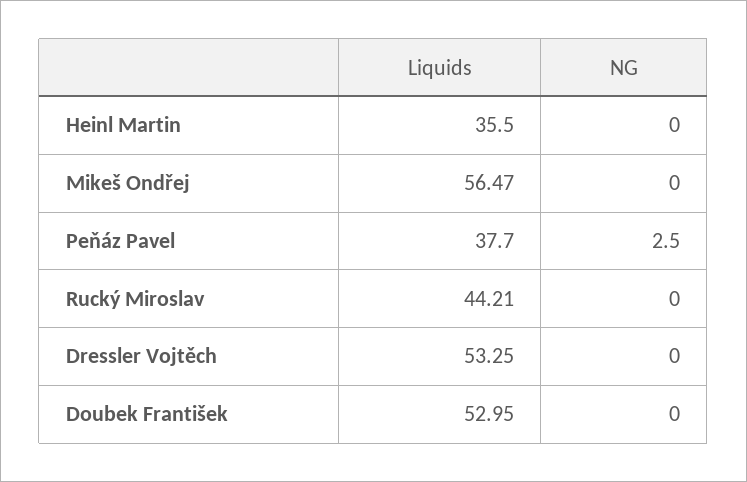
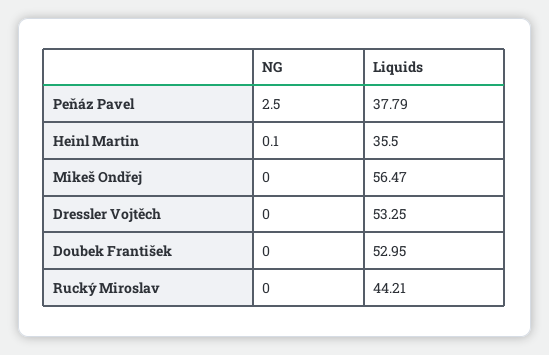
NG, Heinl Martin: 0 -> 0.1
Liquids, Peňáz Pavel: 37.7 -> 37.79

